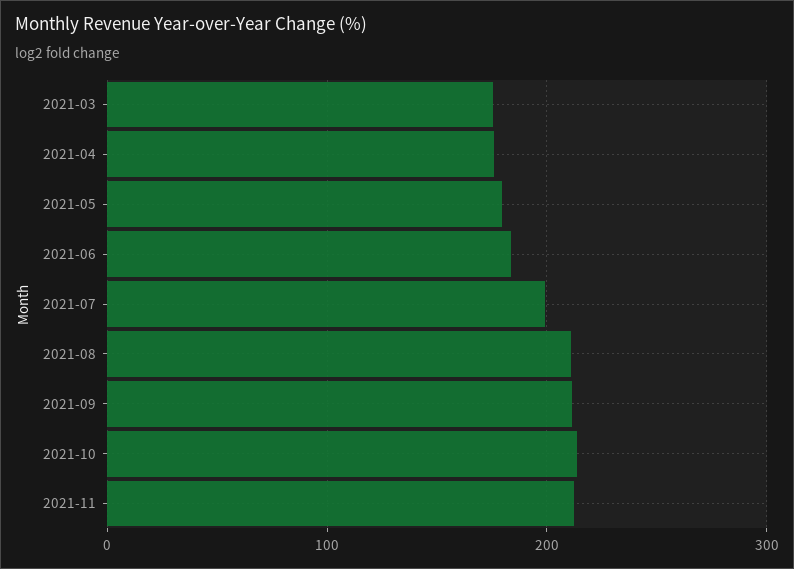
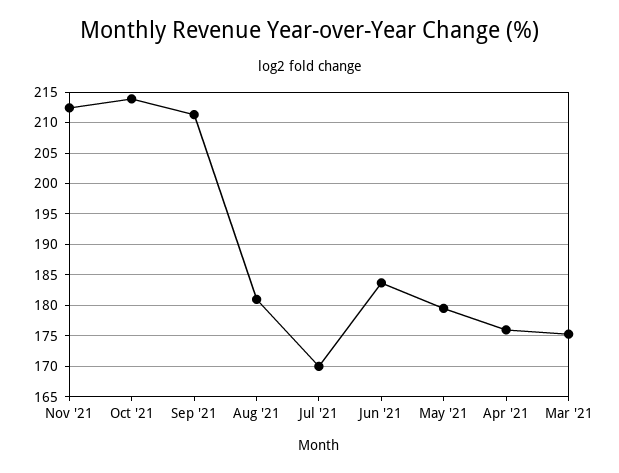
2021-07: 200 -> 170
2021-08: 210 -> 181

